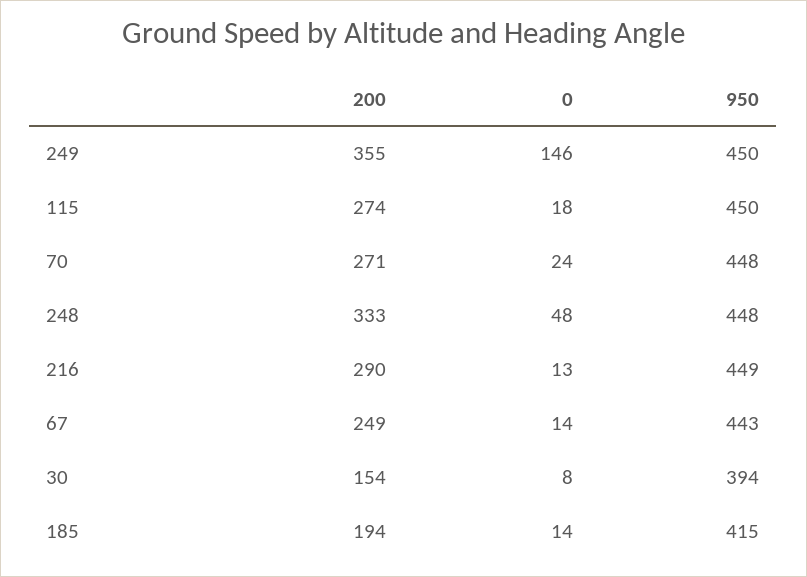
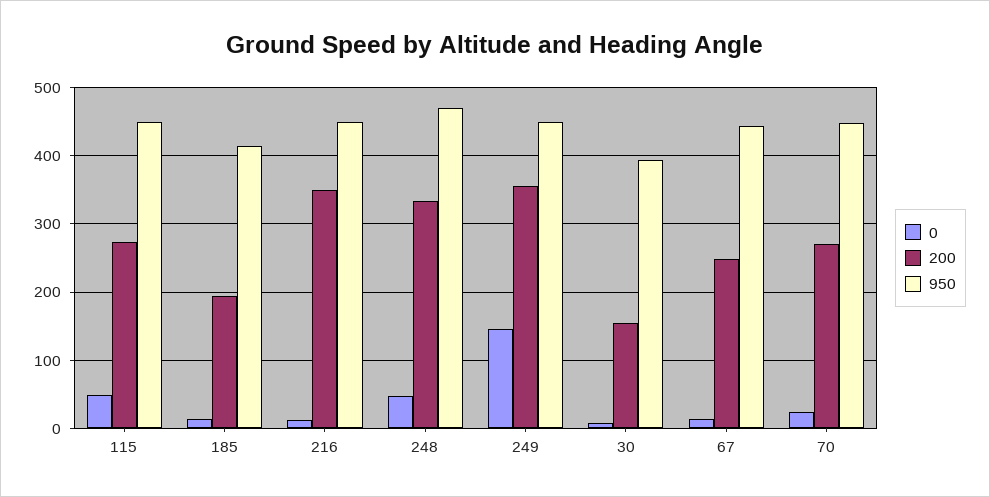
0, 115: 18 -> 50
950, 248: 448 -> 470
200, 216: 290 -> 350

